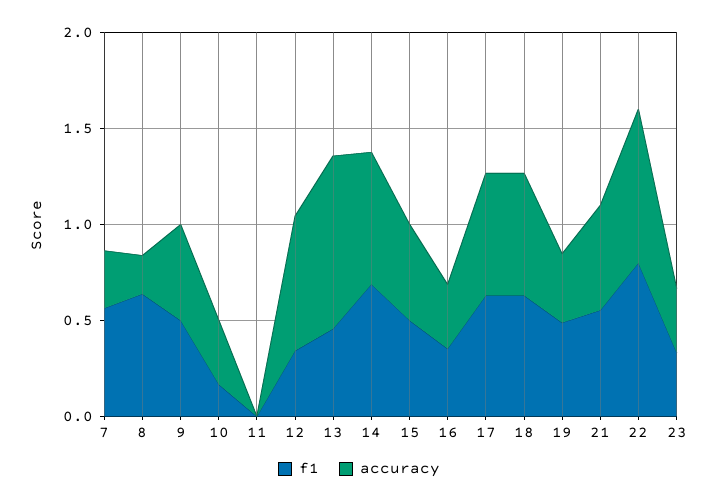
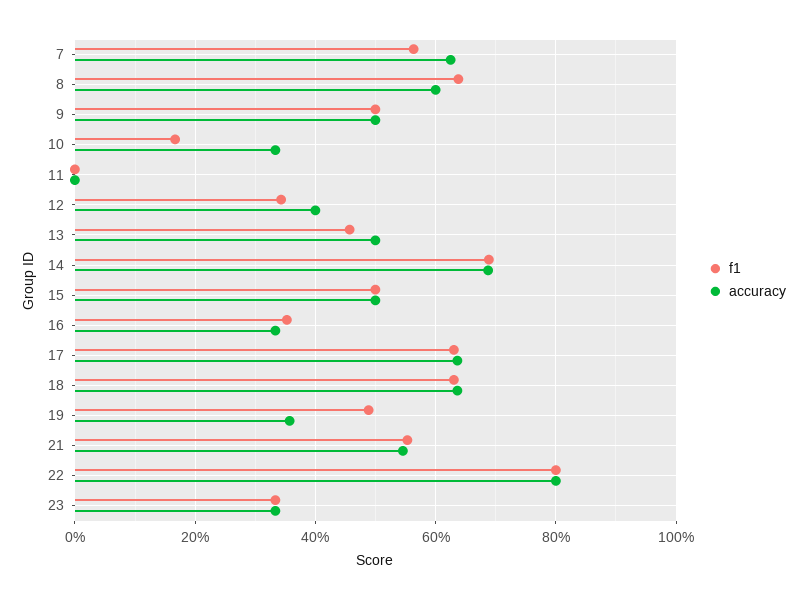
accuracy, 7: 0.3 -> 0.62
accuracy, 8: 0.2 -> 0.6
accuracy, 12: 0.7 -> 0.4
accuracy, 13: 0.9 -> 0.5

